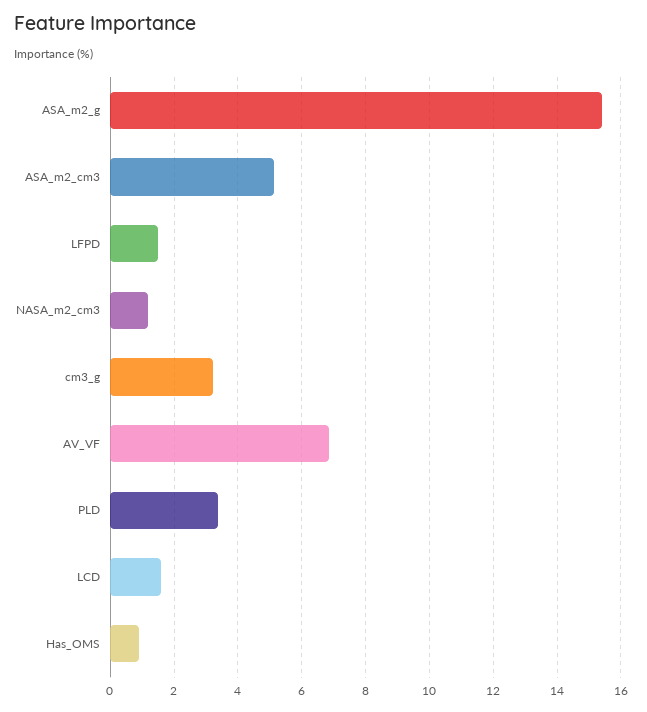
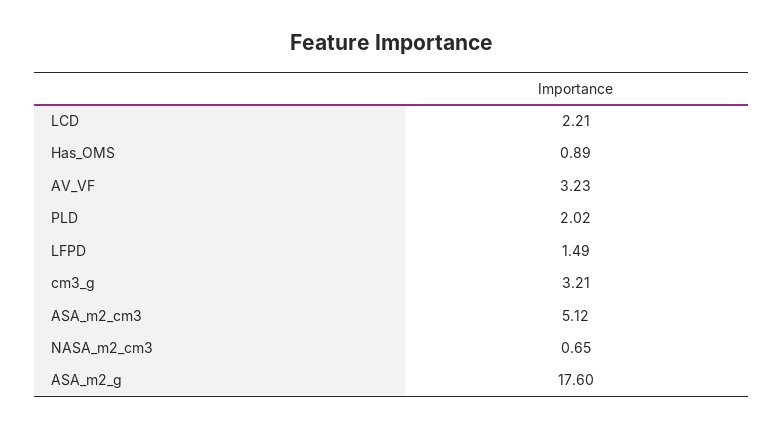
ASA_m2_g: 15.4 -> 17.6
NASA_m2_cm3: 1.2 -> 0.65
AV_VF: 6.8 -> 3.23
PLD: 3.4 -> 2.02
LCD: 1.6 -> 2.21

